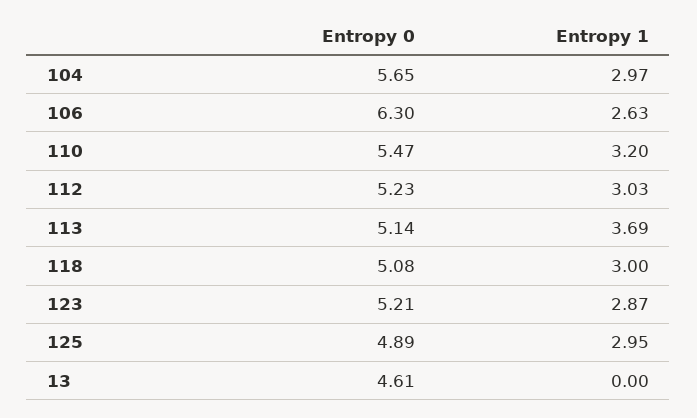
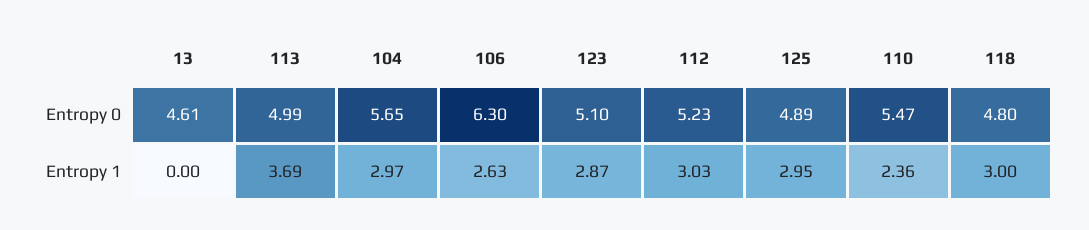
Entropy 1, 110: 3.2 -> 2.36
Entropy 0, 113: 5.14 -> 4.99
Entropy 0, 118: 5.08 -> 4.8
Entropy 0, 123: 5.21 -> 5.1

